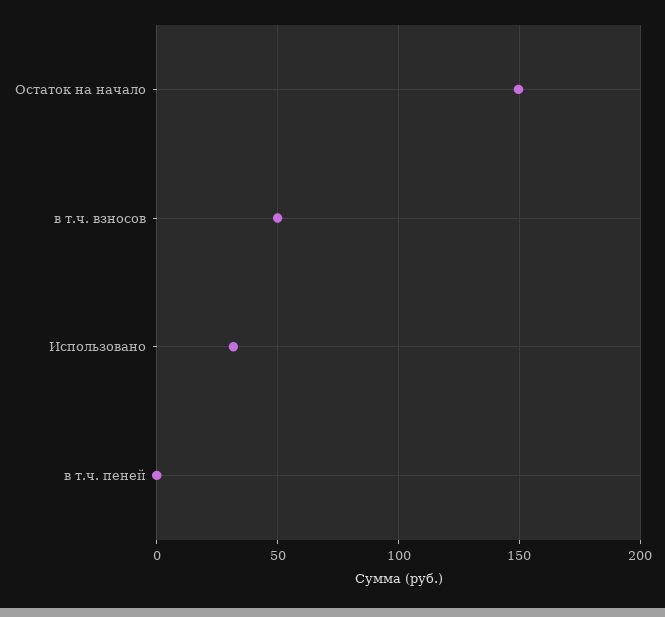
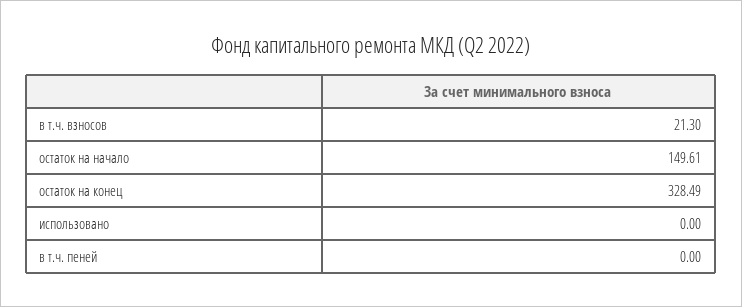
в т.ч. взносов: 50 -> 21.3
Использовано: 30 -> 0
остаток на конец: none -> 328.49

